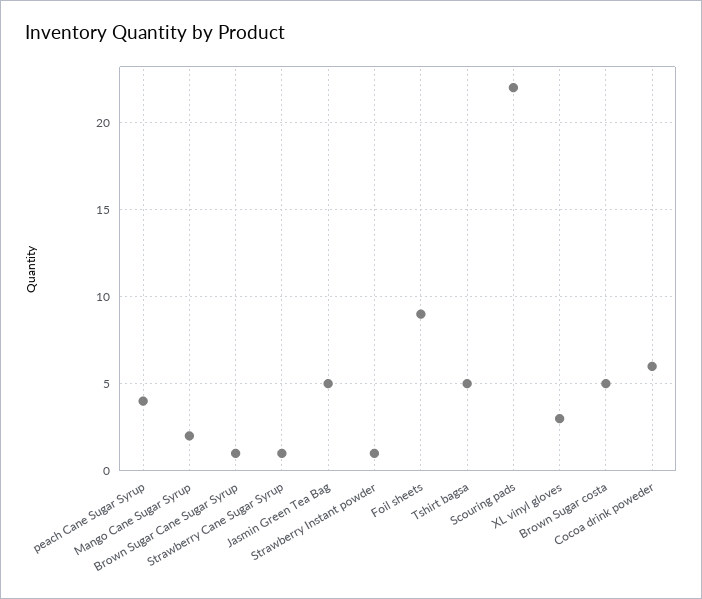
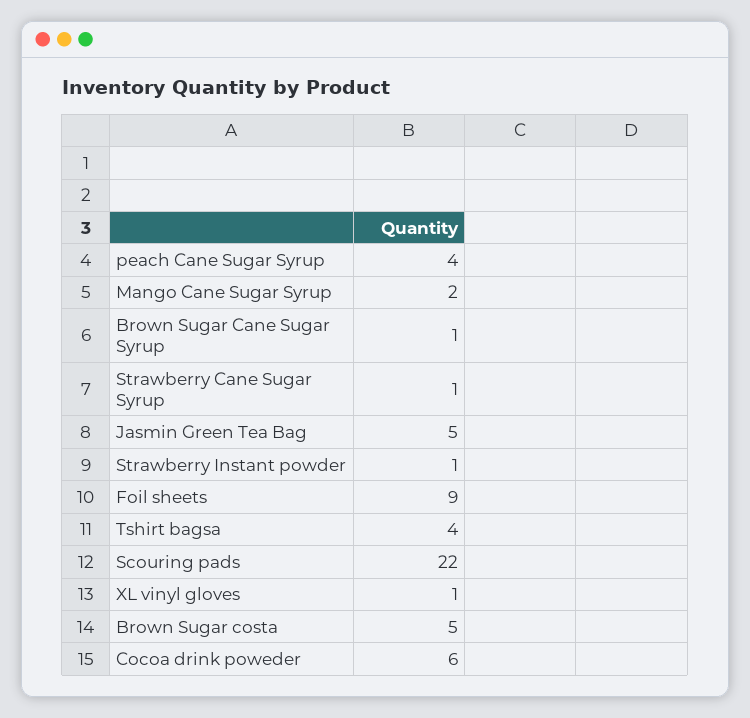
Tshirt bagsa: 5 -> 4
XL vinyl gloves: 3 -> 1

